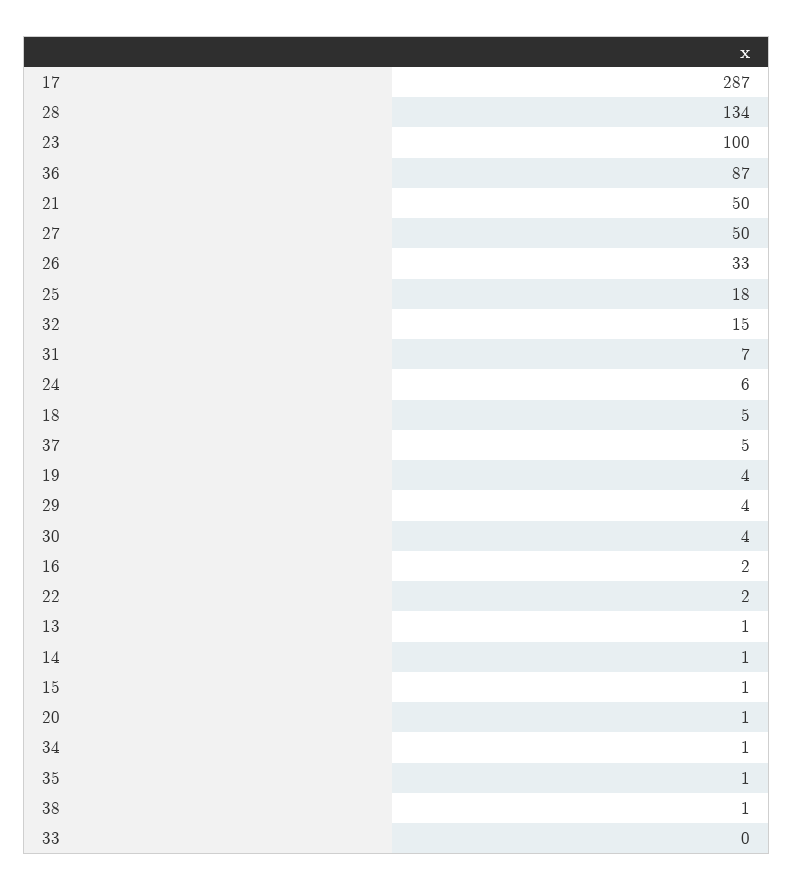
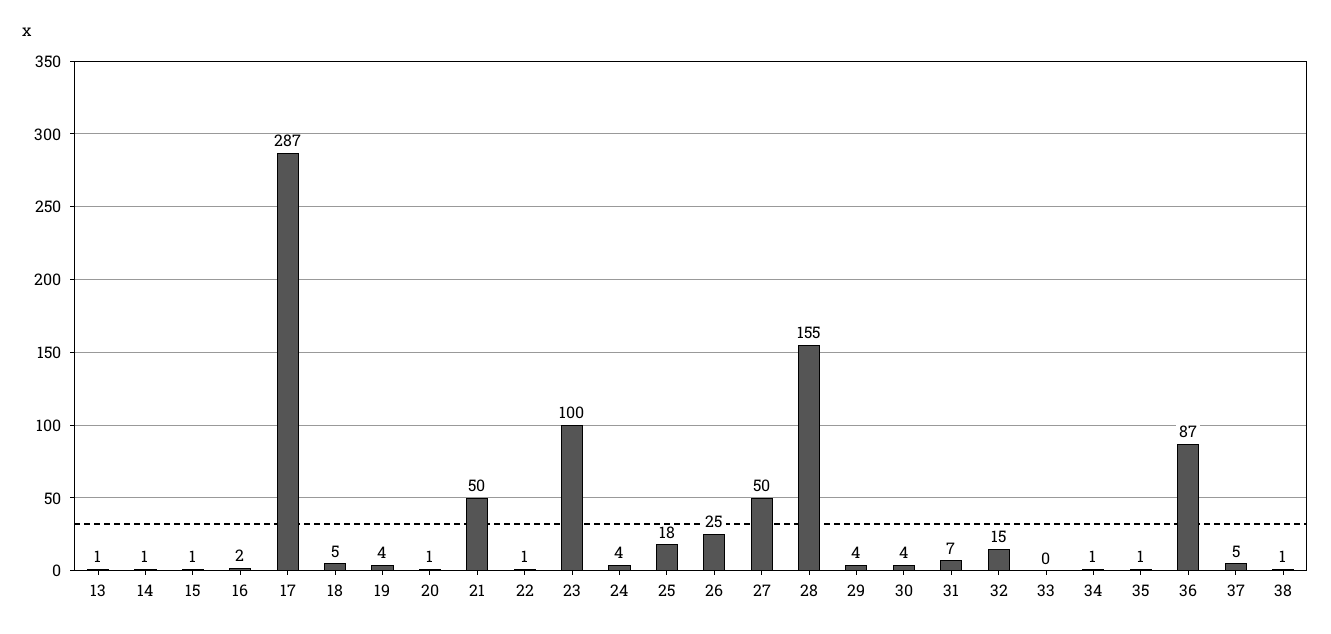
28: 134 -> 155
26: 33 -> 25
24: 6 -> 4
22: 2 -> 1

